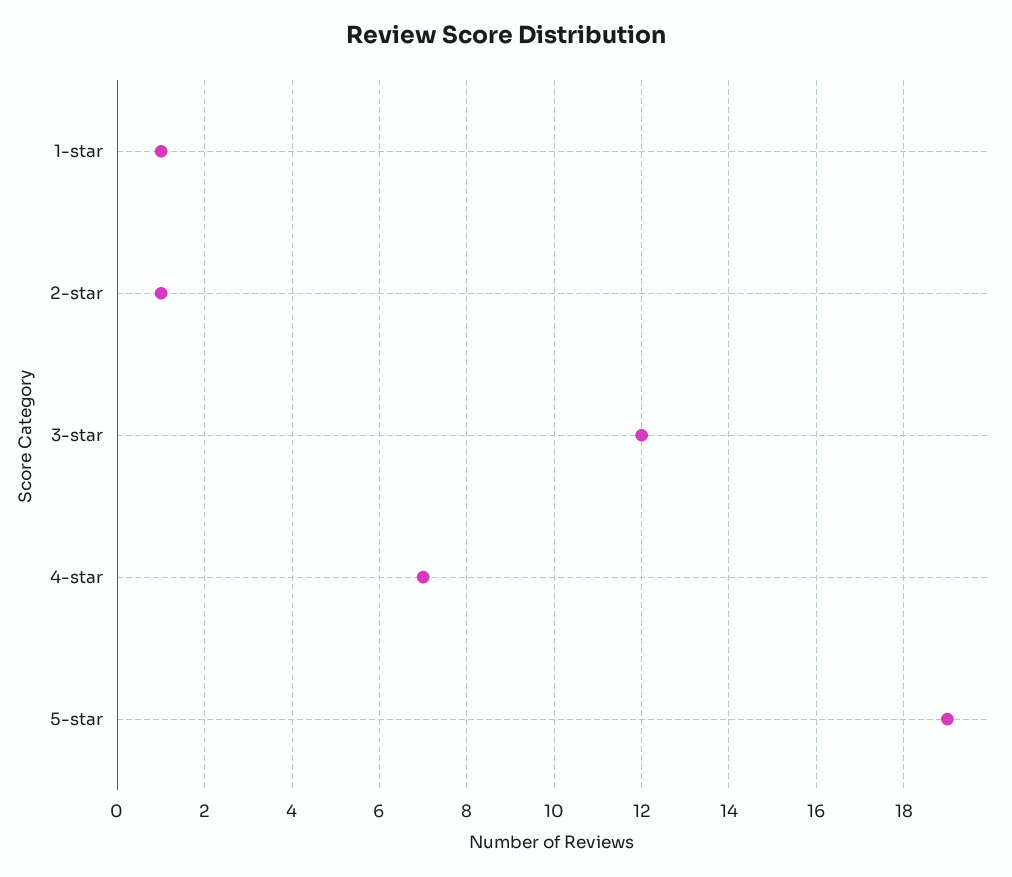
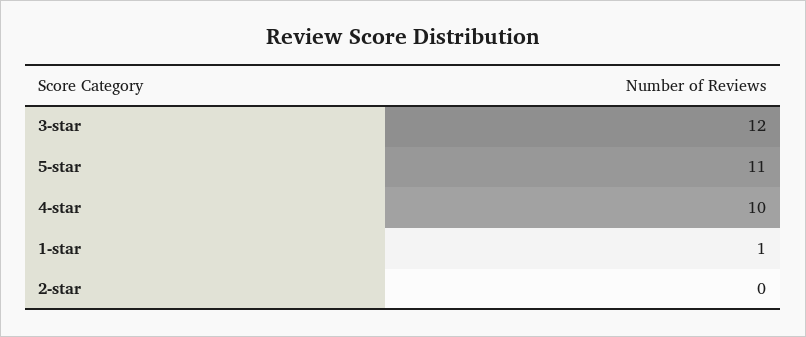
2-star: 1 -> 0
4-star: 7 -> 10
5-star: 19 -> 11

